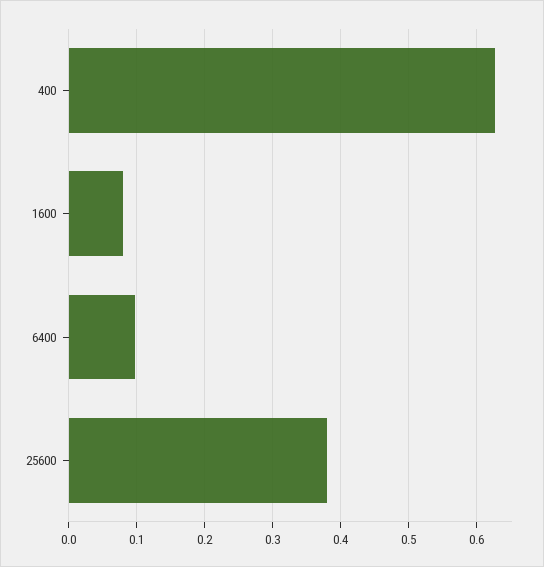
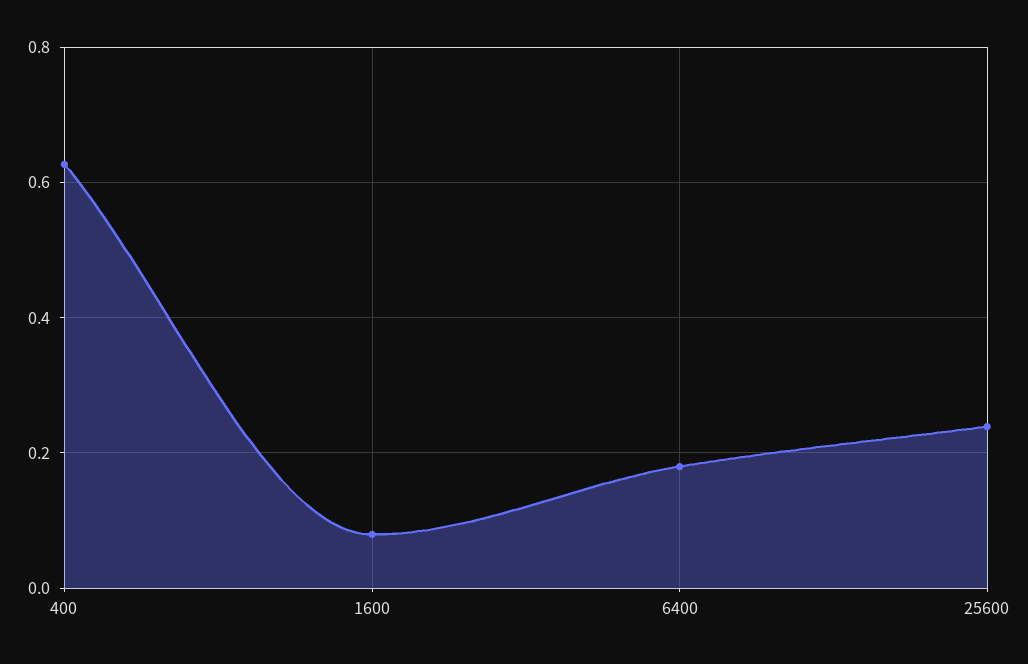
6400: 0.1 -> 0.18
25600: 0.38 -> 0.24

